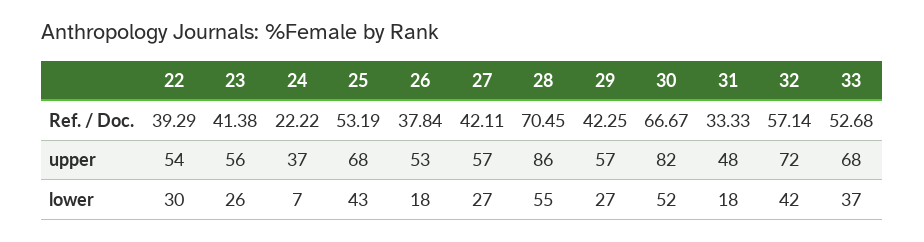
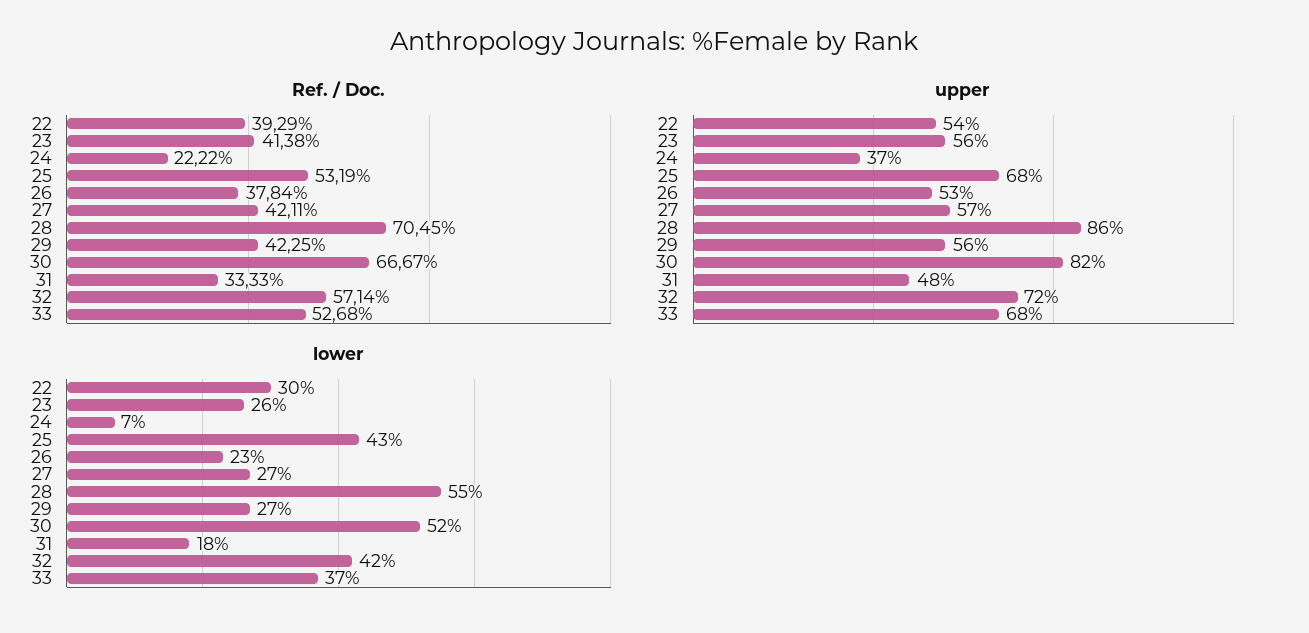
upper, 29: 57 -> 56
lower, 26: 18 -> 23

